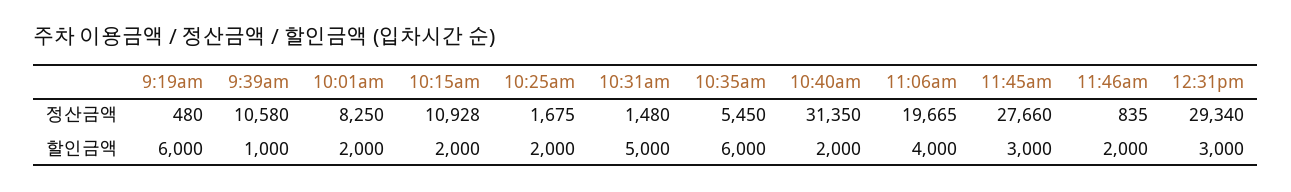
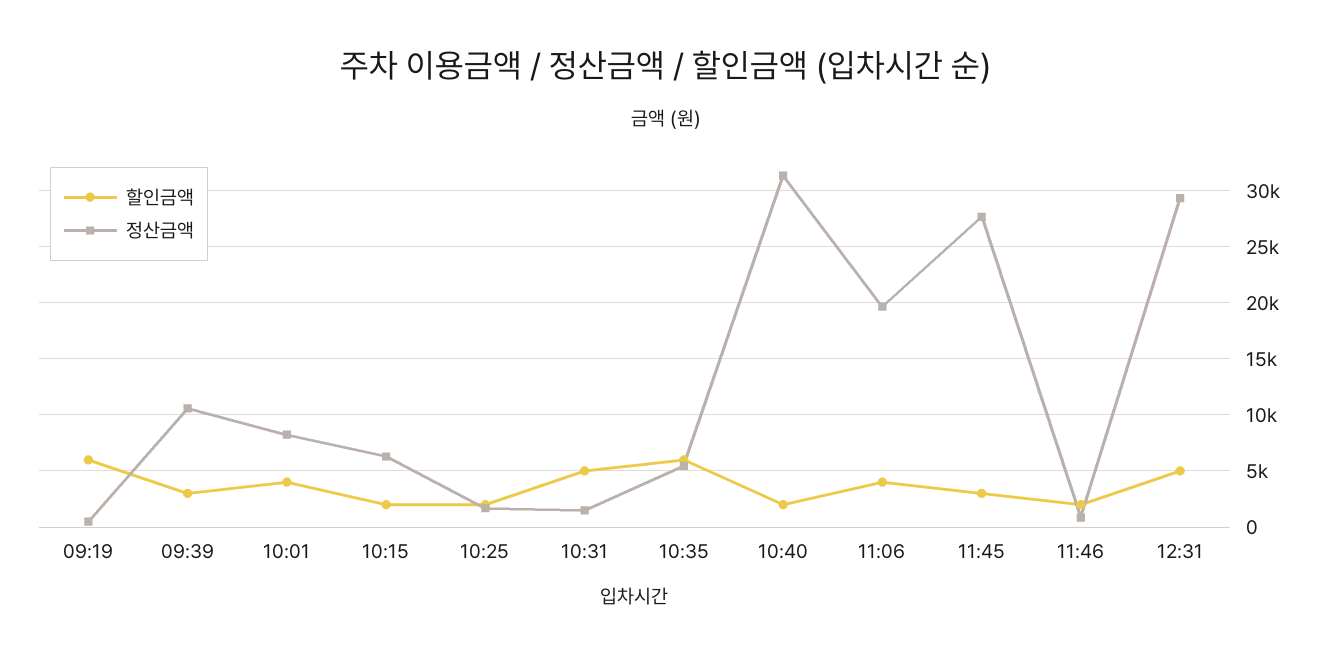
정산금액, 10:15am: 10928 -> 6000
할인금액, 9:39am: 1000 -> 3000
할인금액, 10:01am: 2000 -> 4000
할인금액, 12:31pm: 3000 -> 5000

